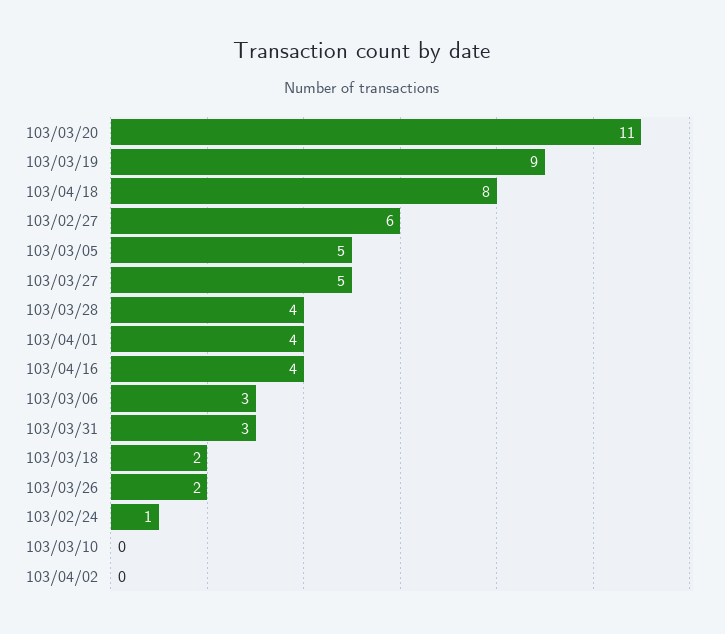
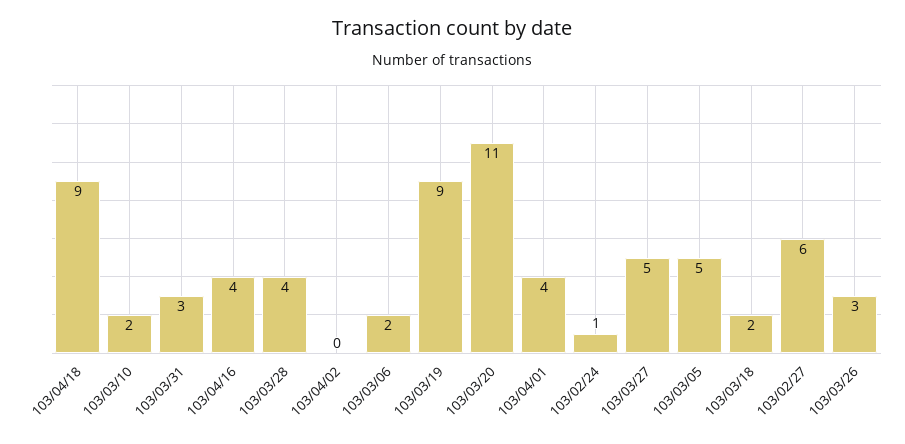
103/04/18: 8 -> 9
103/03/06: 3 -> 2
103/03/26: 2 -> 3
103/03/10: 0 -> 2

